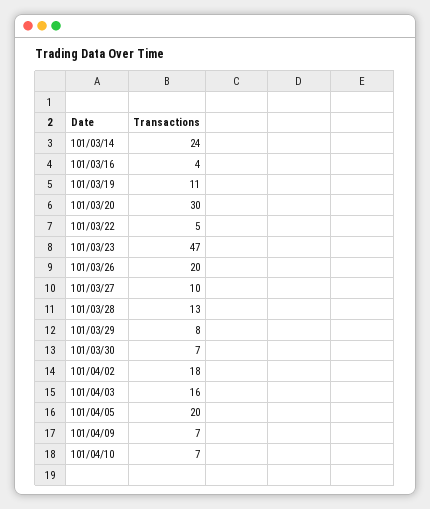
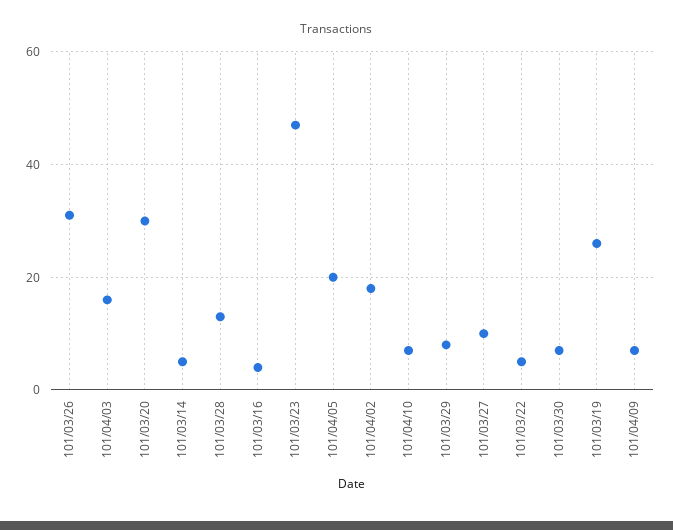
101/03/14: 24 -> 5
101/03/19: 11 -> 25
101/03/26: 20 -> 30

